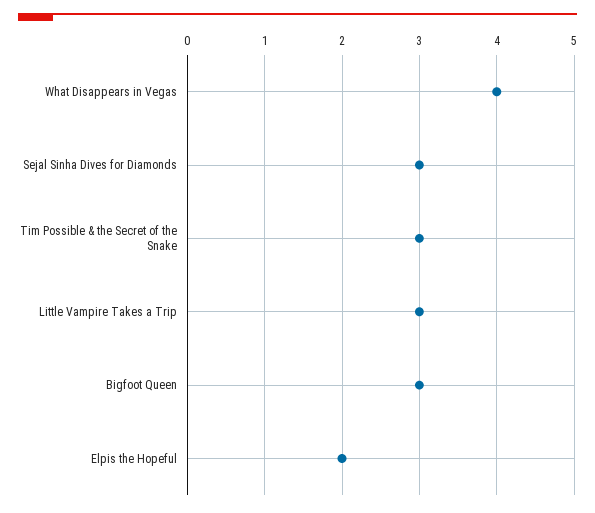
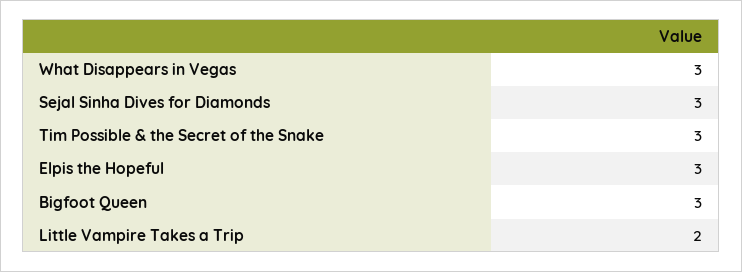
What Disappears in Vegas: 4 -> 3
Little Vampire Takes a Trip: 3 -> 2
Elpis the Hopeful: 2 -> 3

